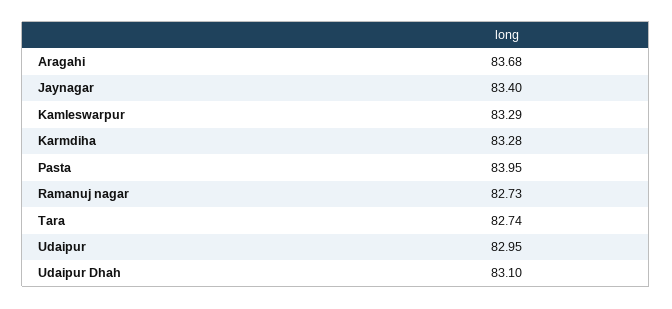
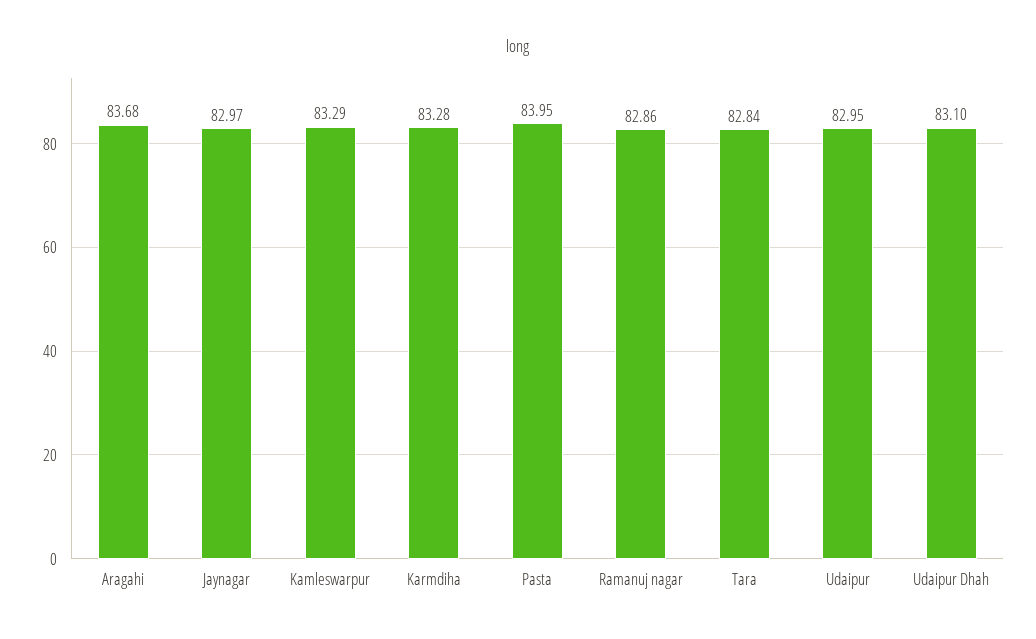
Jaynagar: 83.4 -> 82.97
Ramanuj nagar: 82.73 -> 82.86
Tara: 82.74 -> 82.84

